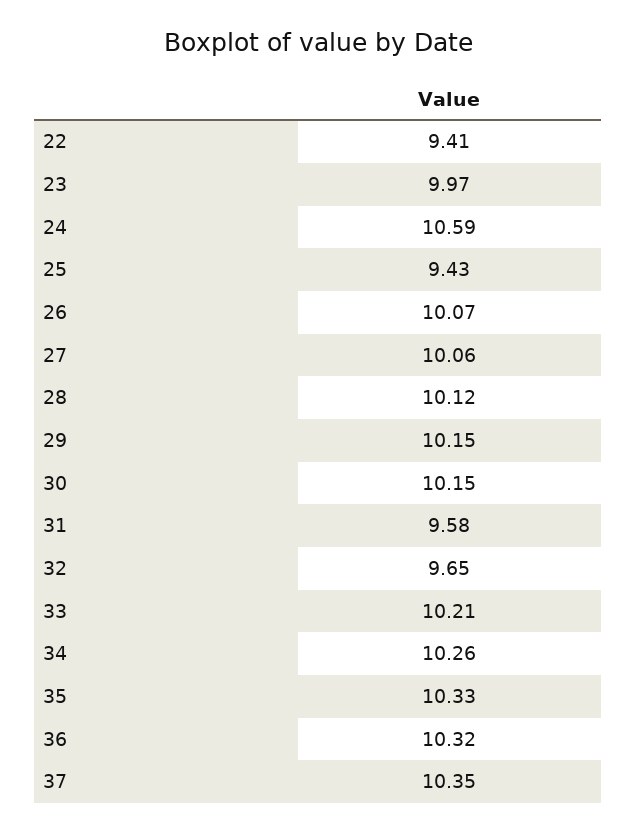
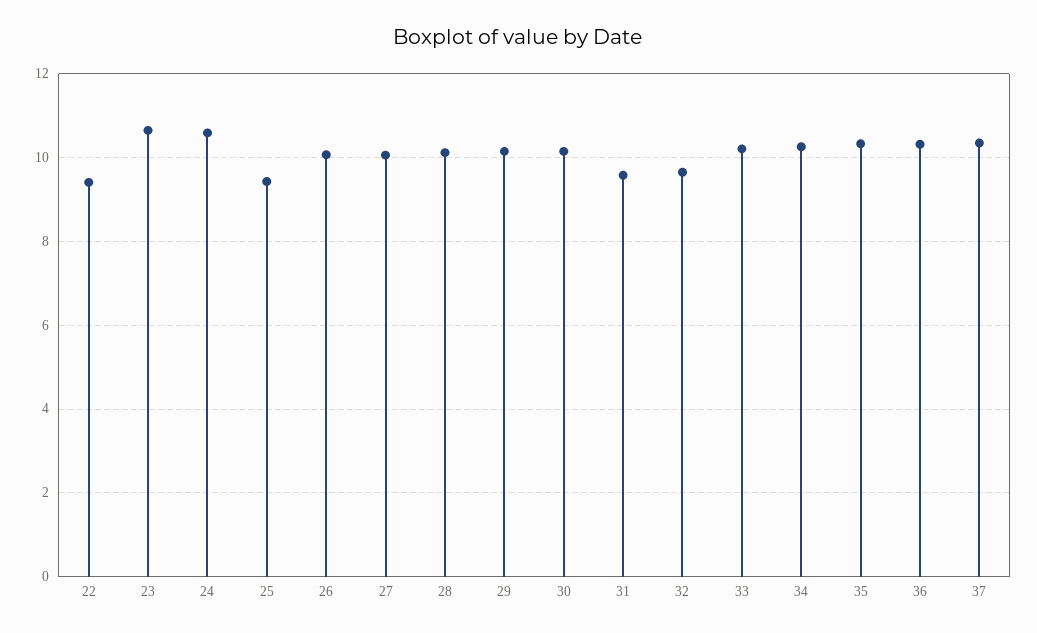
23: 9.97 -> 10.6

